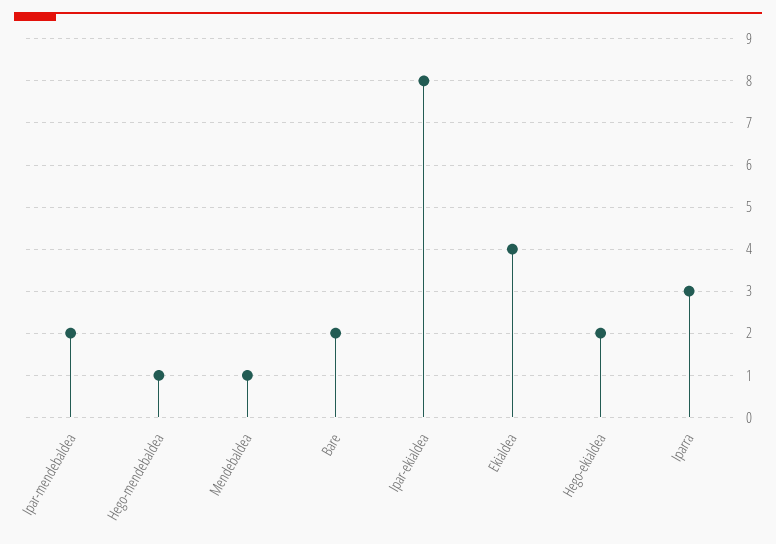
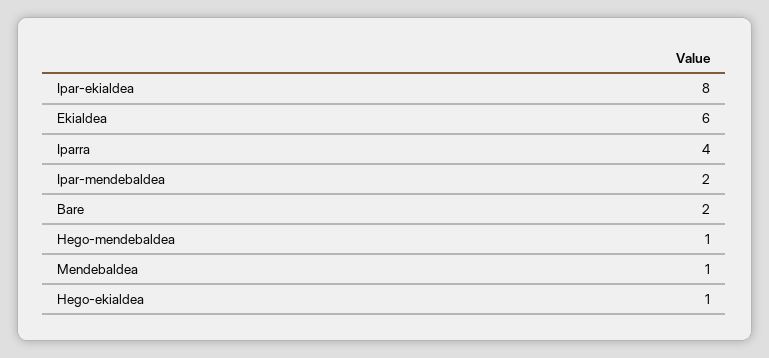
Ekialdea: 4 -> 6
Hego-ekialdea: 2 -> 1
Iparra: 3 -> 4

